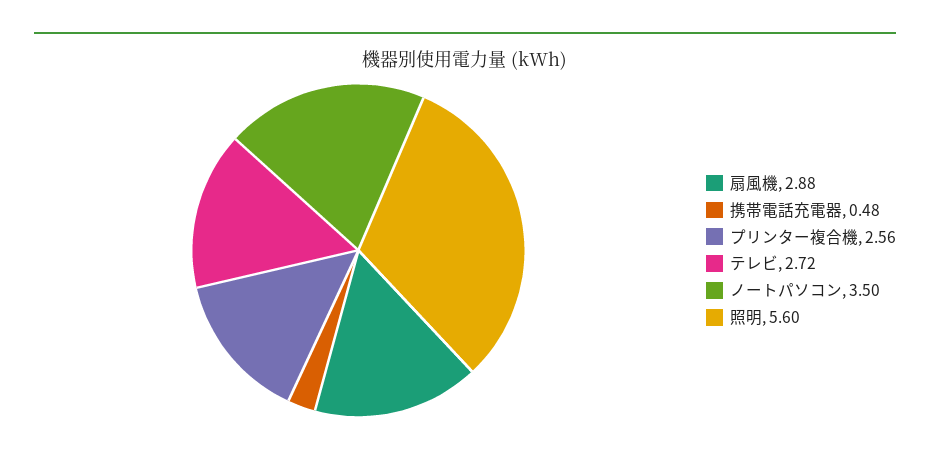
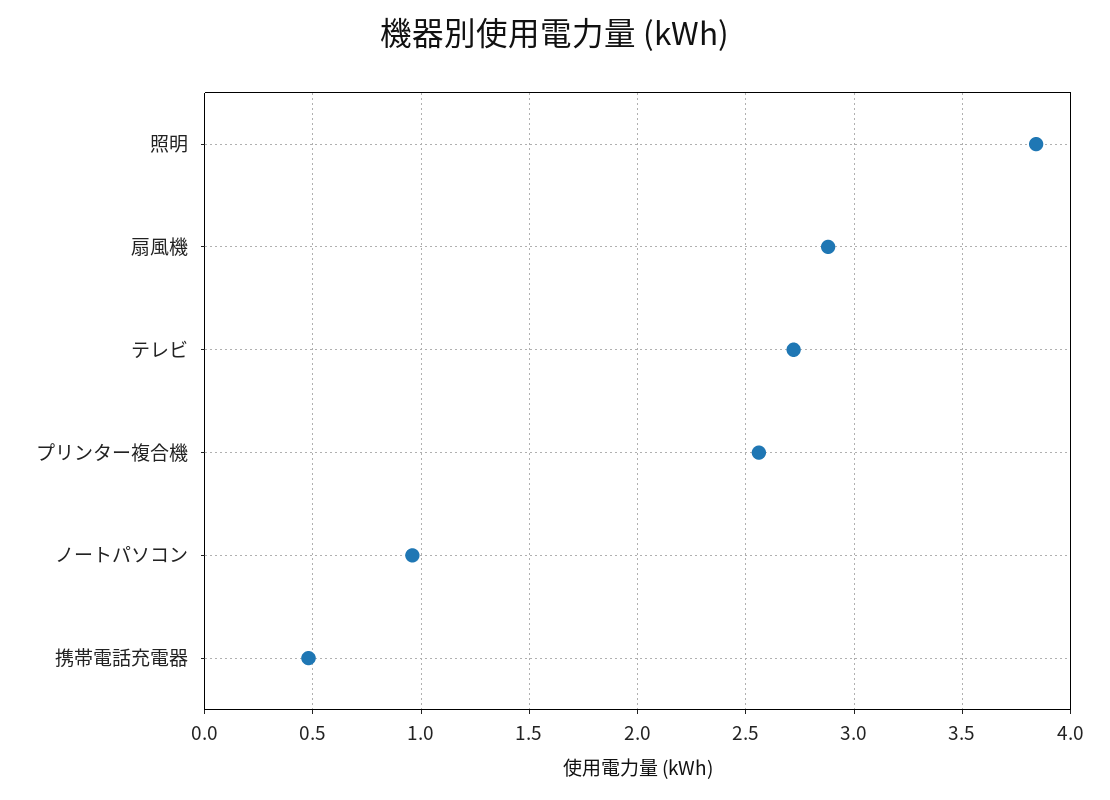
ノートパソコン: 3.5 -> 0.95
照明: 5.6 -> 3.85

